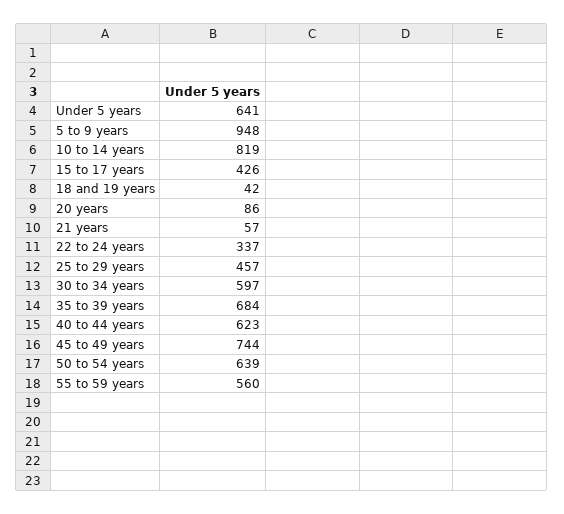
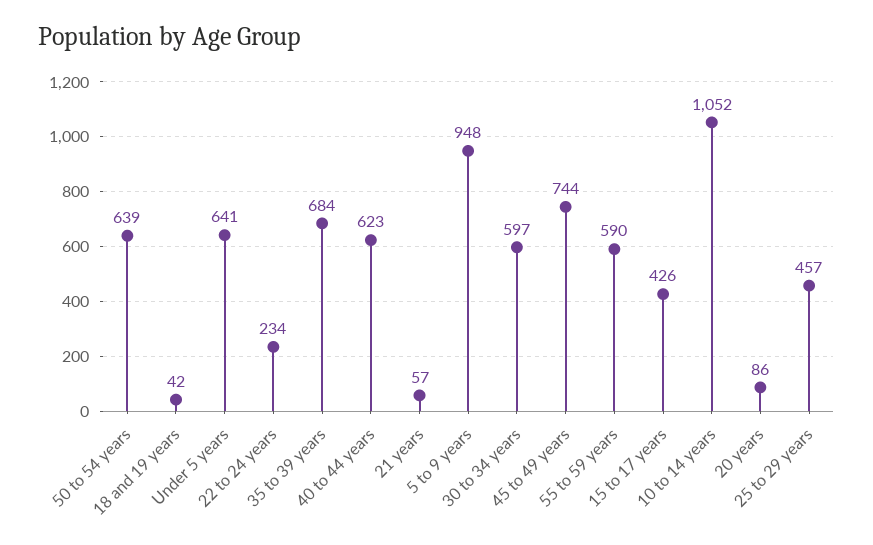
10 to 14 years: 819 -> 1052
22 to 24 years: 337 -> 234
55 to 59 years: 560 -> 590

